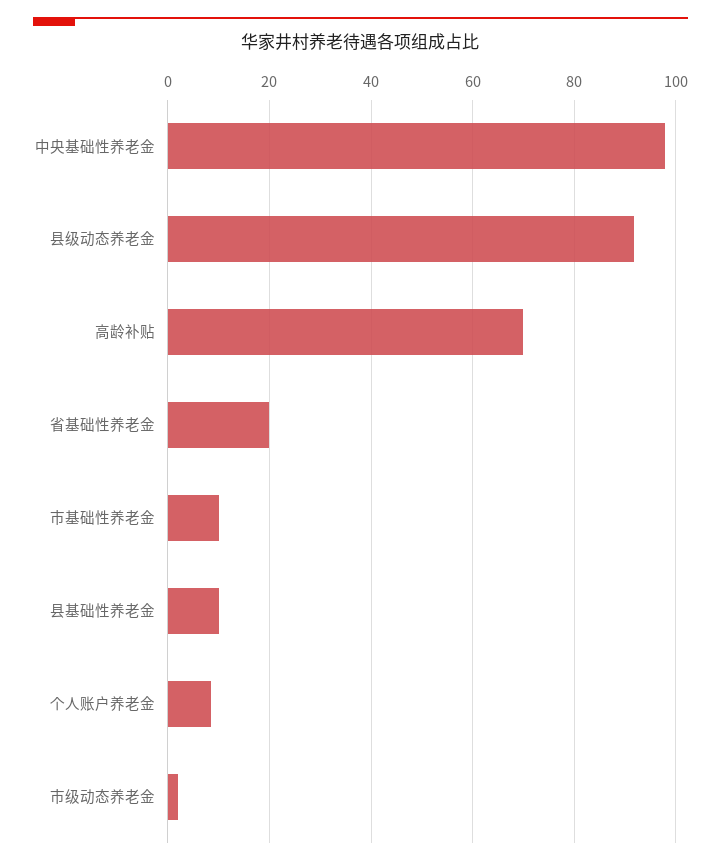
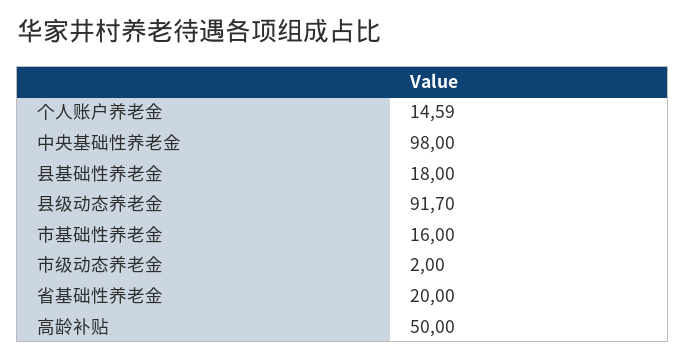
高龄补贴: 70 -> 50
市基础性养老金: 10 -> 16
县基础性养老金: 10 -> 18
个人账户养老金: 8 -> 14.59

